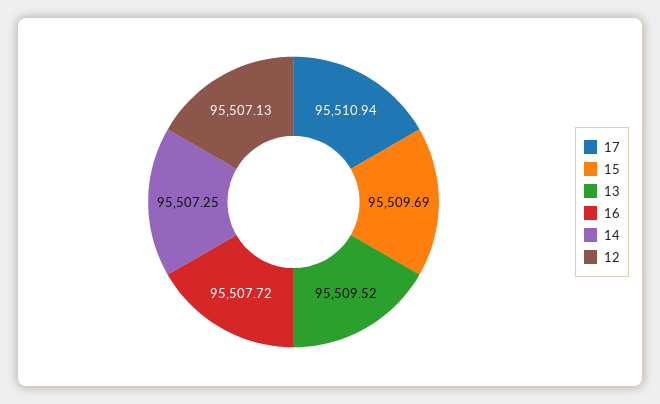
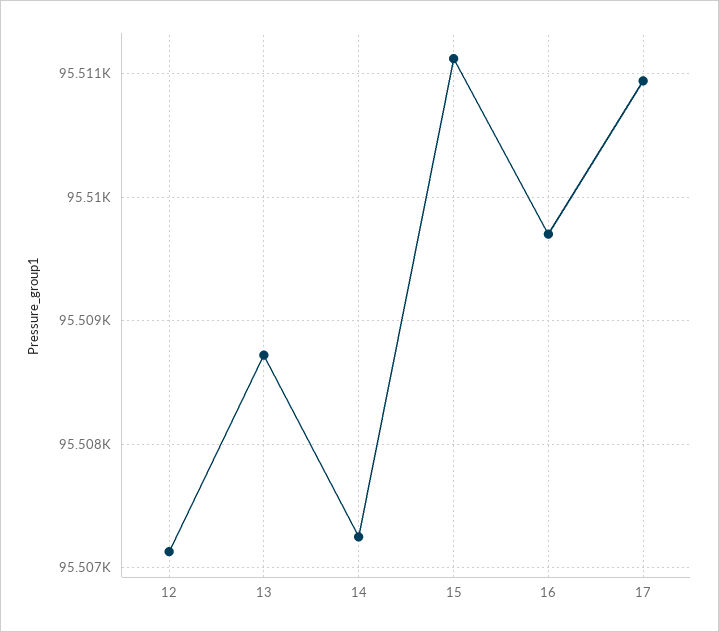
15: 95509.69 -> 95511.1
13: 95509.52 -> 95508.7
16: 95507.72 -> 95509.7

